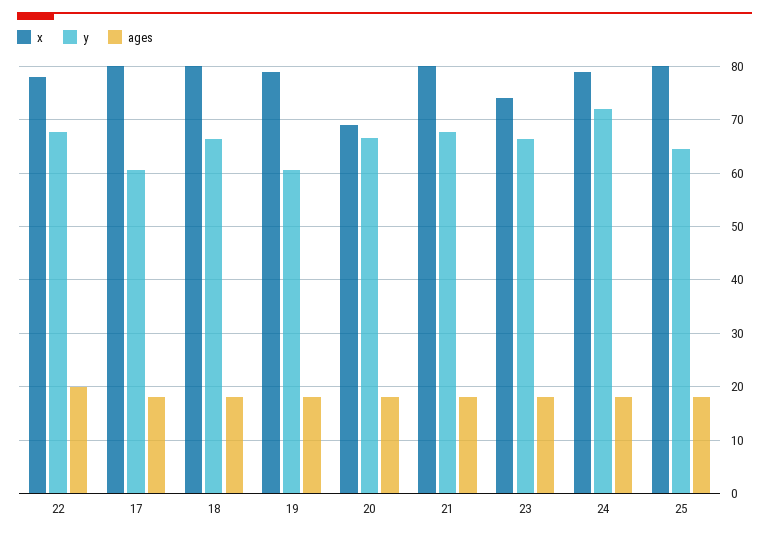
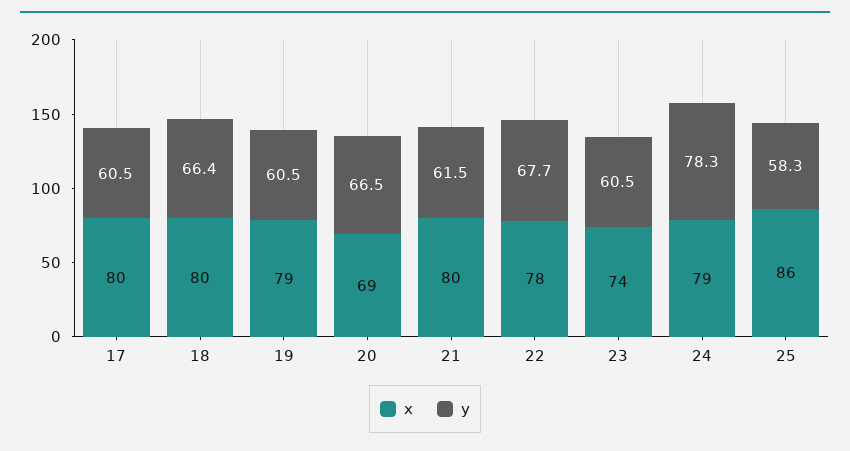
ages, 22: 20 -> none
ages, 17: 18 -> none
ages, 18: 18 -> none
ages, 19: 18 -> none
ages, 20: 18 -> none
y, 21: 68 -> 61.5
ages, 21: 18 -> none
y, 23: 66 -> 60.5
ages, 23: 18 -> none
y, 24: 72 -> 78.3
ages, 24: 18 -> none
x, 25: 80 -> 86
y, 25: 64 -> 58.3
ages, 25: 18 -> none

